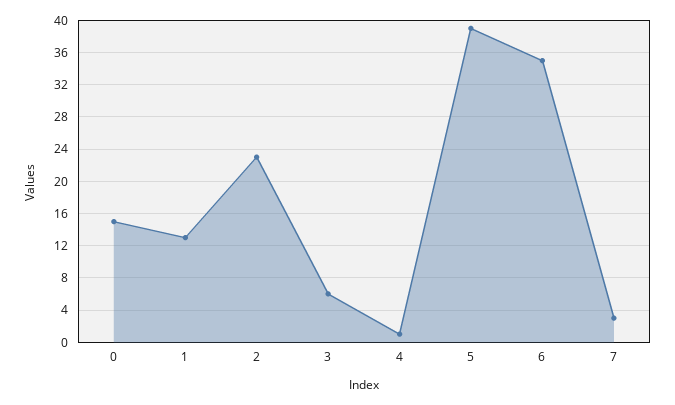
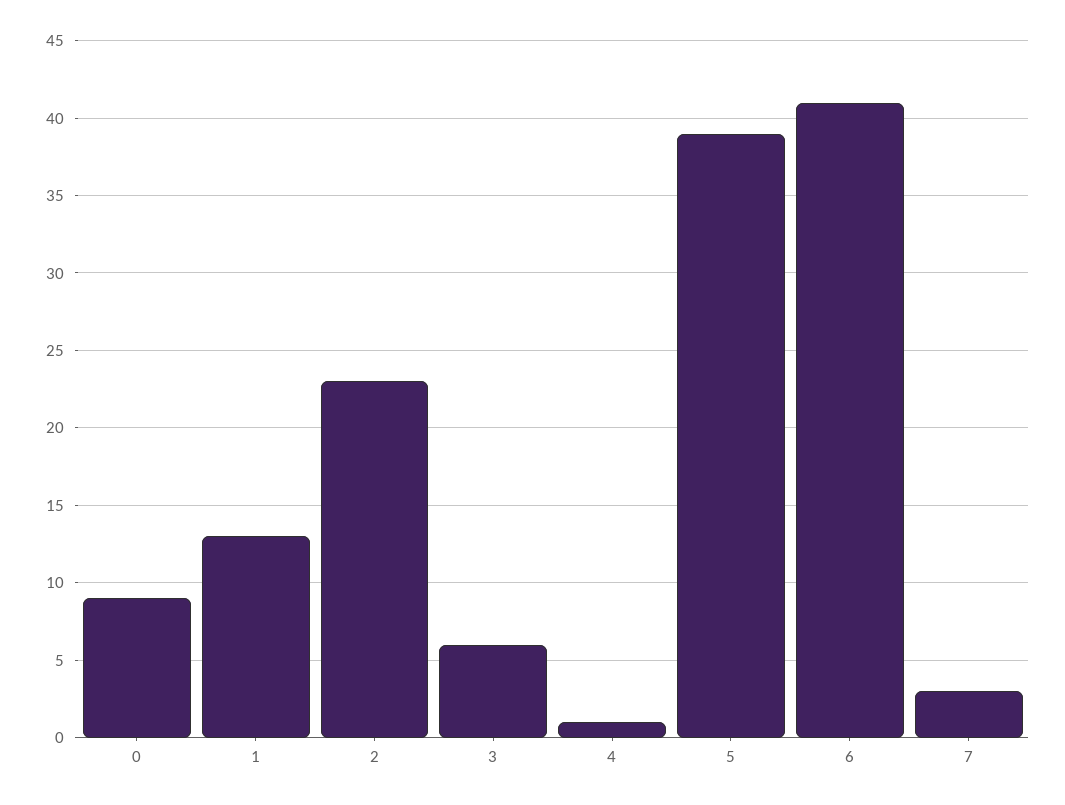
0: 15 -> 9
6: 35 -> 41

